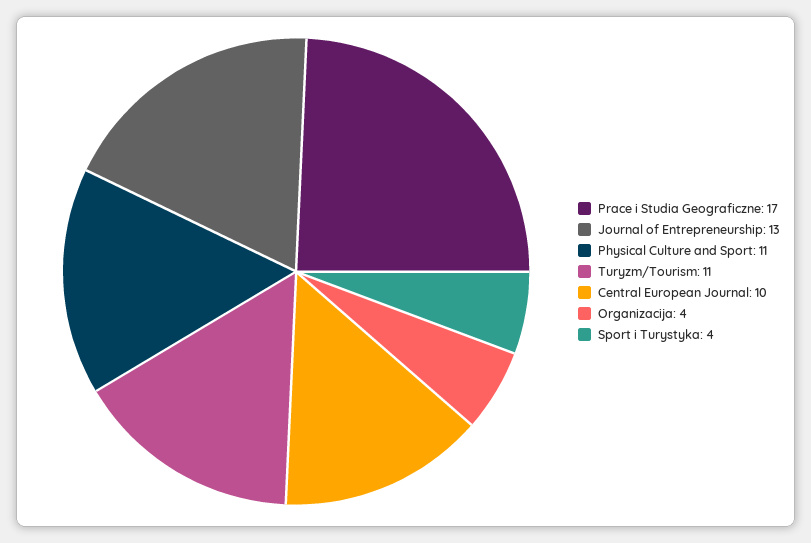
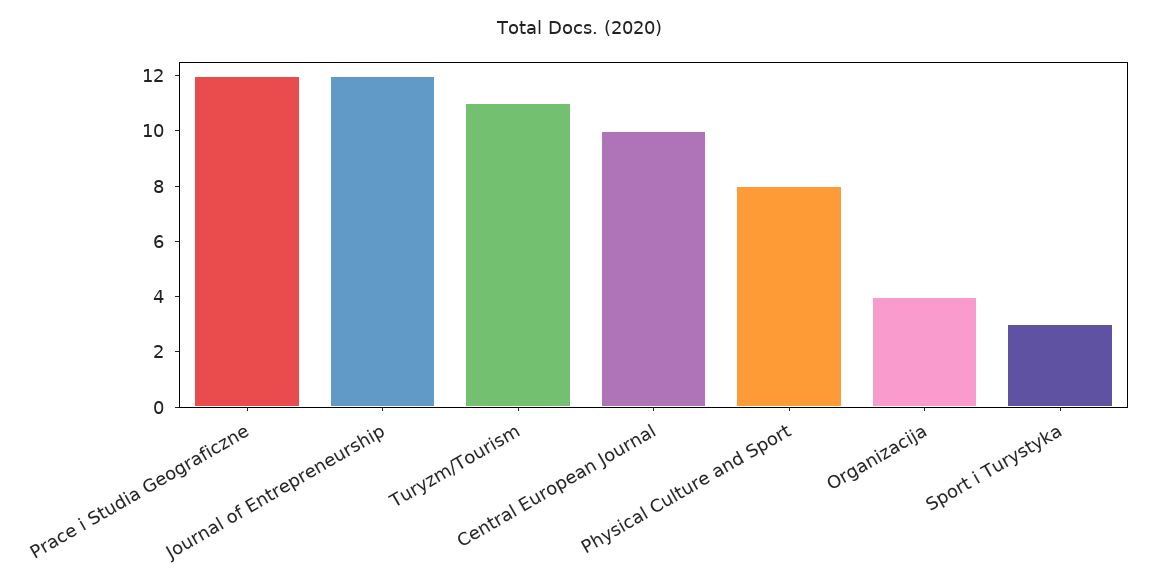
Prace i Studia Geograficzne: 17 -> 12
Journal of Entrepreneurship: 13 -> 12
Physical Culture and Sport: 11 -> 8
Sport i Turystyka: 4 -> 3

